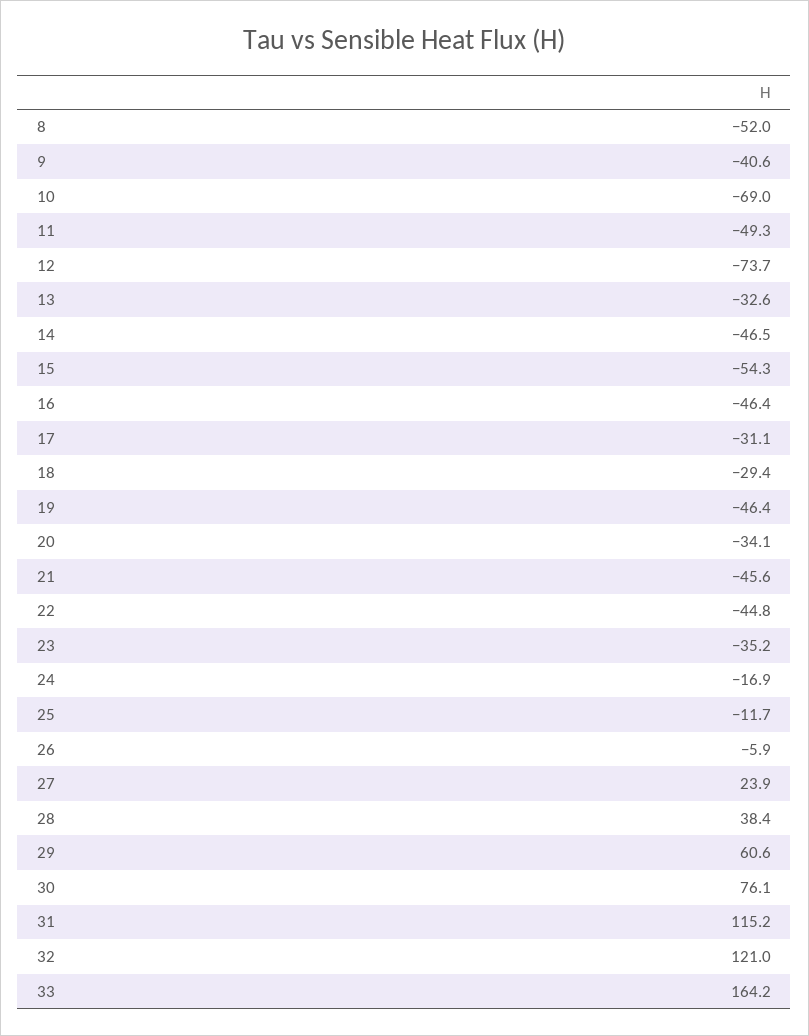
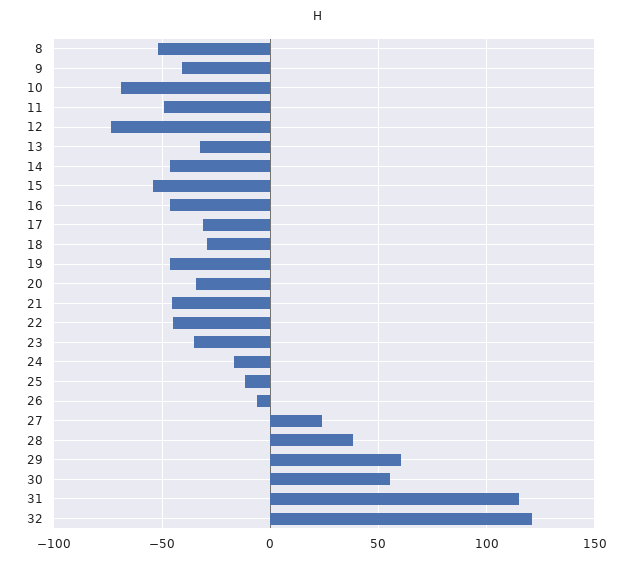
30: 76.1 -> 55
33: 164.2 -> none

